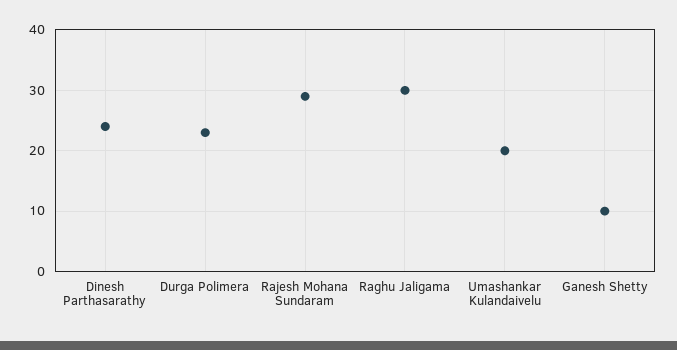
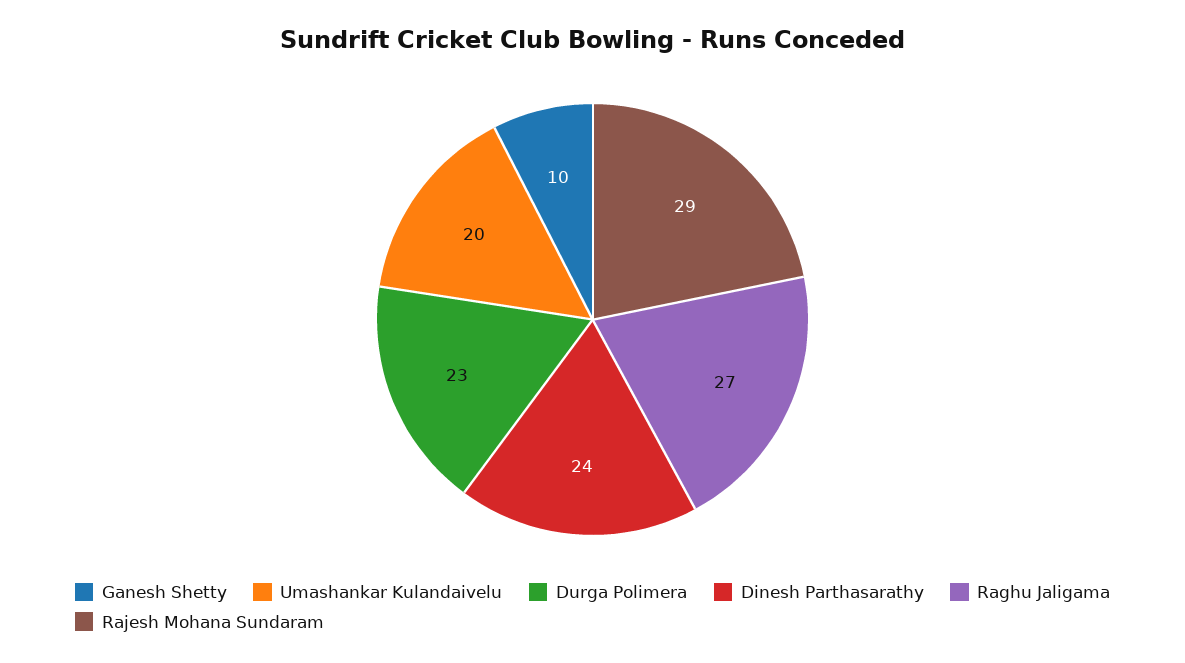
Raghu Jaligama: 30 -> 27

